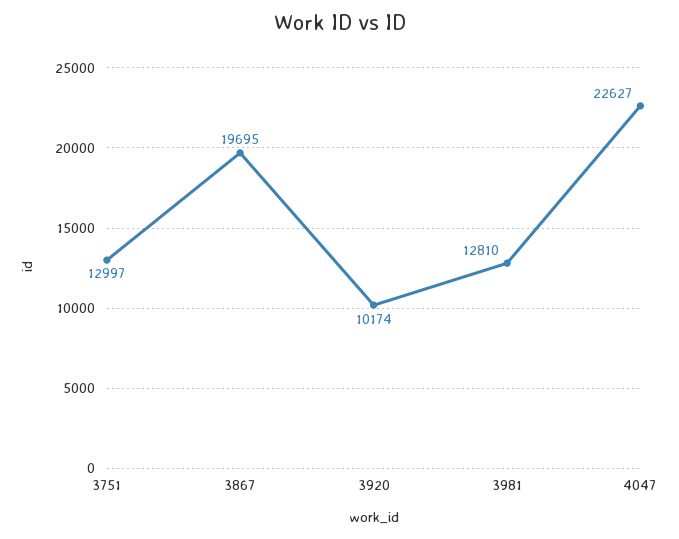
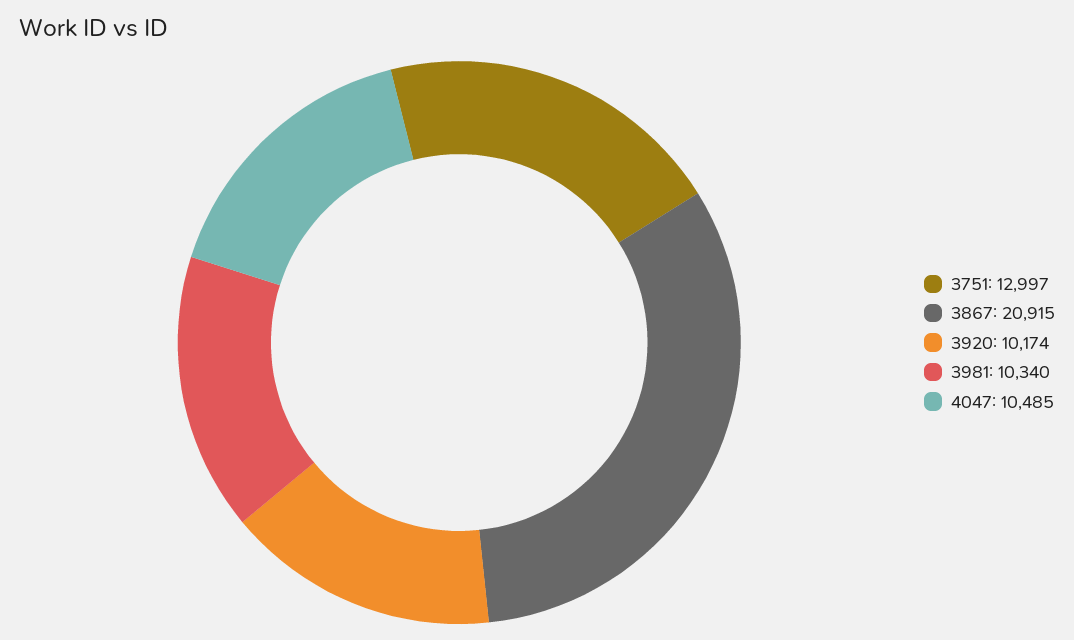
3867: 19695 -> 20915
3981: 12810 -> 10340
4047: 22627 -> 10485

